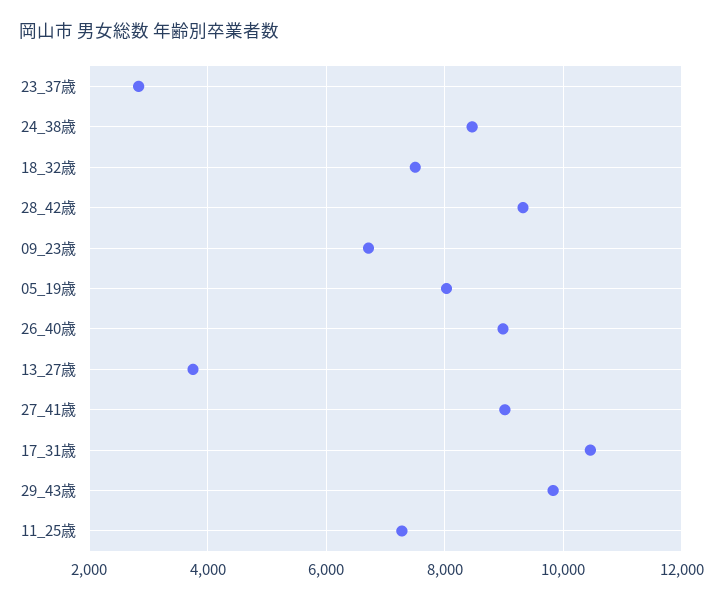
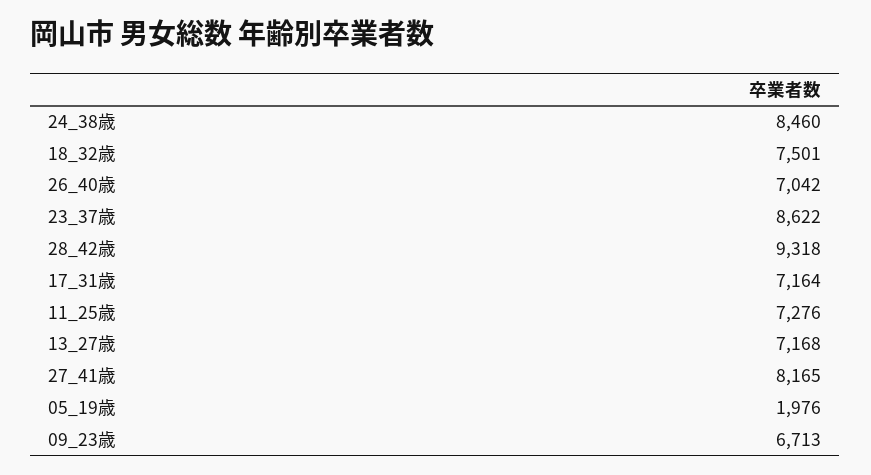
23_37歳: 2800 -> 8622
05_19歳: 8000 -> 1976
26_40歳: 9000 -> 7042
13_27歳: 3800 -> 7168
27_41歳: 9000 -> 8165
17_31歳: 10400 -> 7164
29_43歳: 9800 -> none

